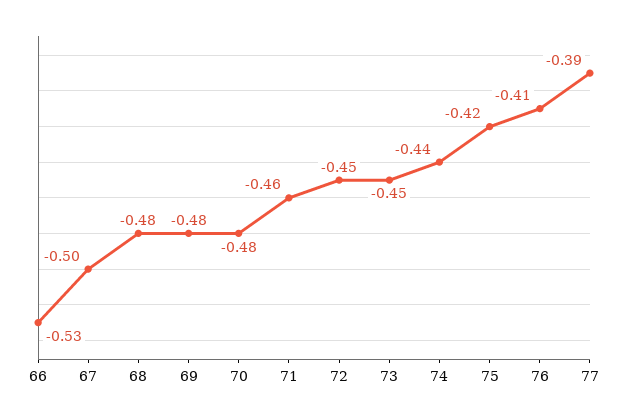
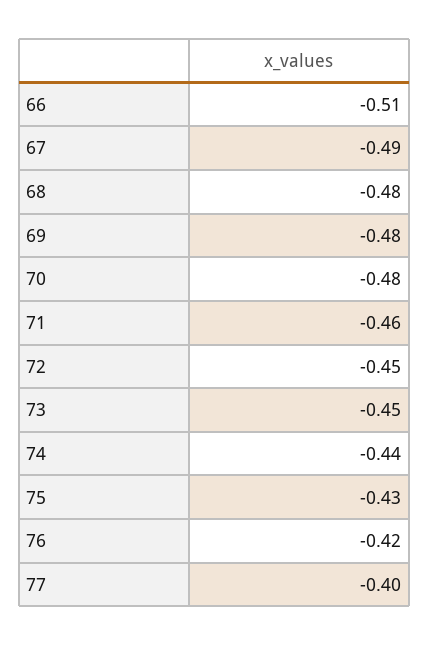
66: -0.53 -> -0.51
67: -0.5 -> -0.49
75: -0.42 -> -0.43
76: -0.41 -> -0.42
77: -0.39 -> -0.4

